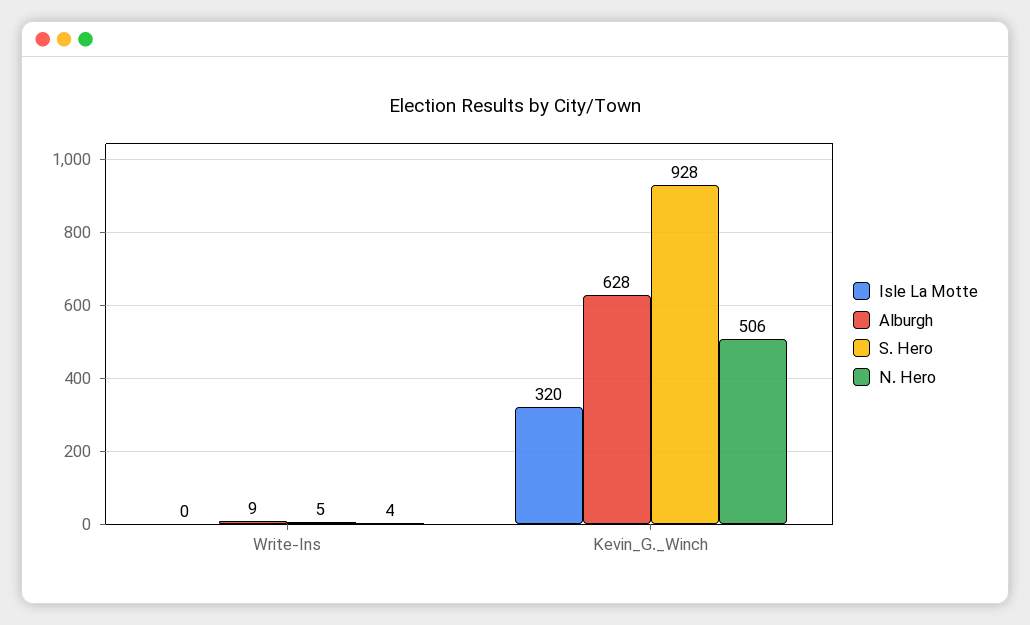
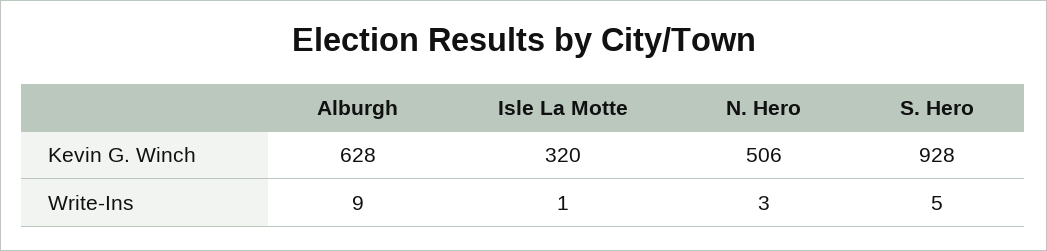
Isle La Motte, Write-Ins: 0 -> 1
N. Hero, Write-Ins: 4 -> 3

